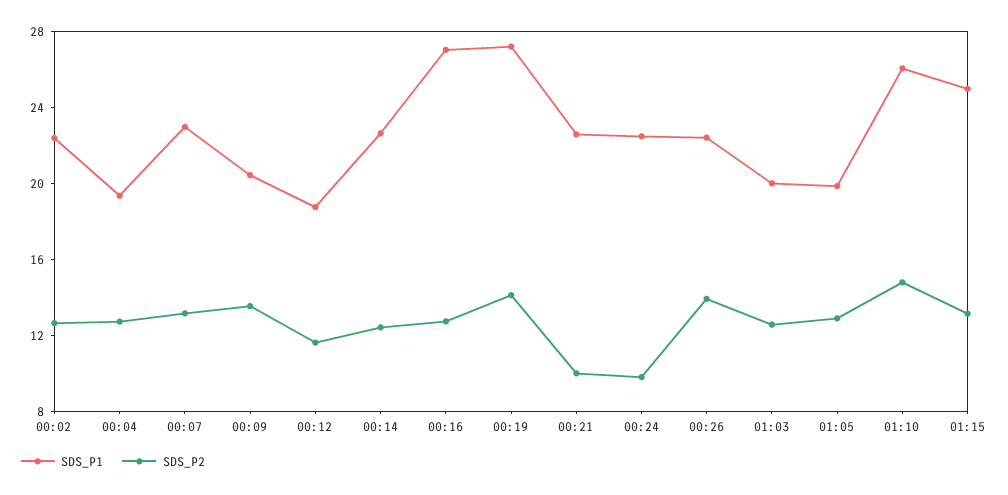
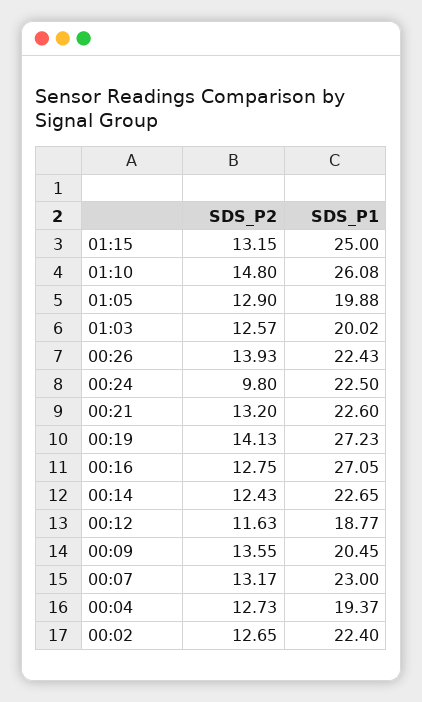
SDS_P2, 00:21: 10 -> 13.2

